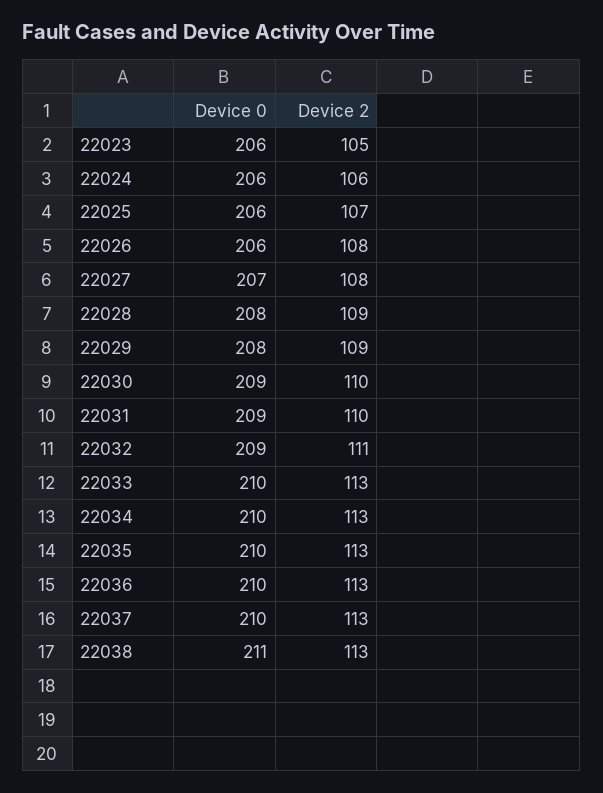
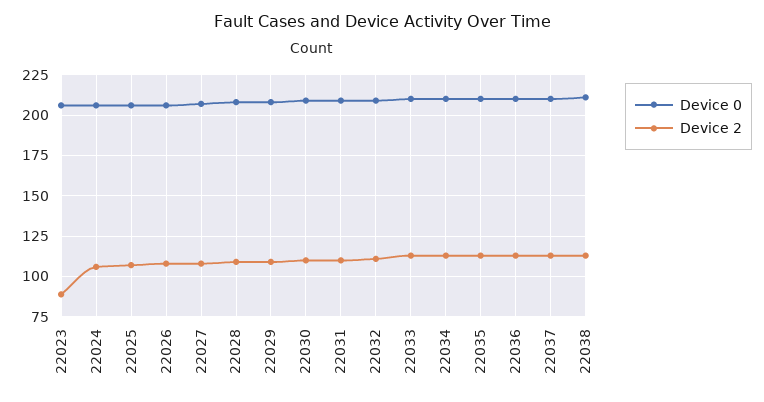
Device 2, 22023: 105 -> 90

